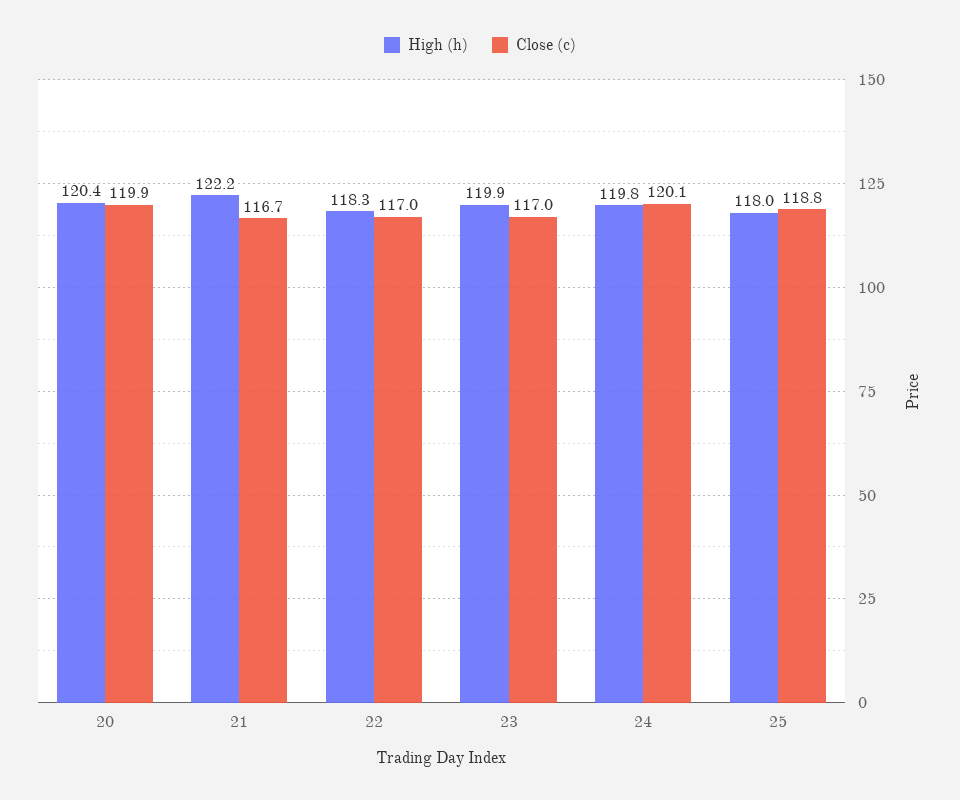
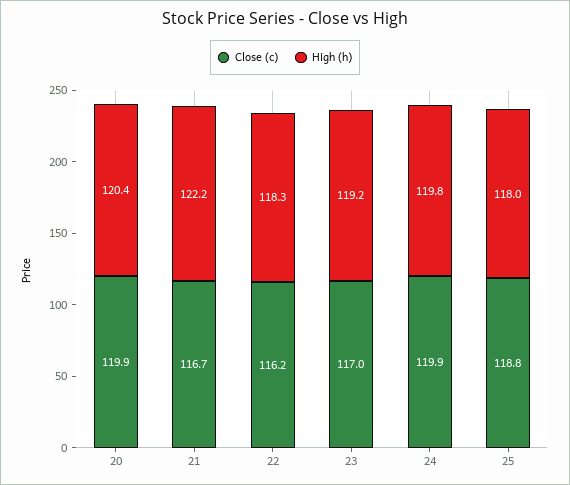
Close (c), 22: 117 -> 116.2
High (h), 23: 119.9 -> 119.2
Close (c), 24: 120.1 -> 119.9

